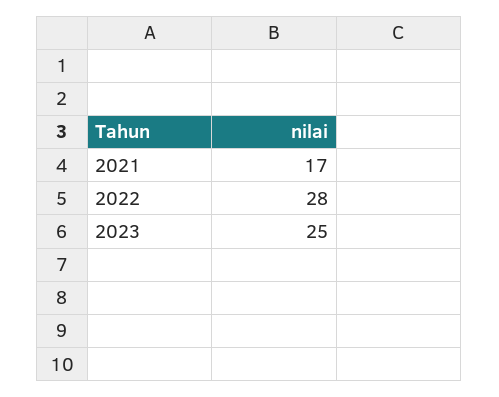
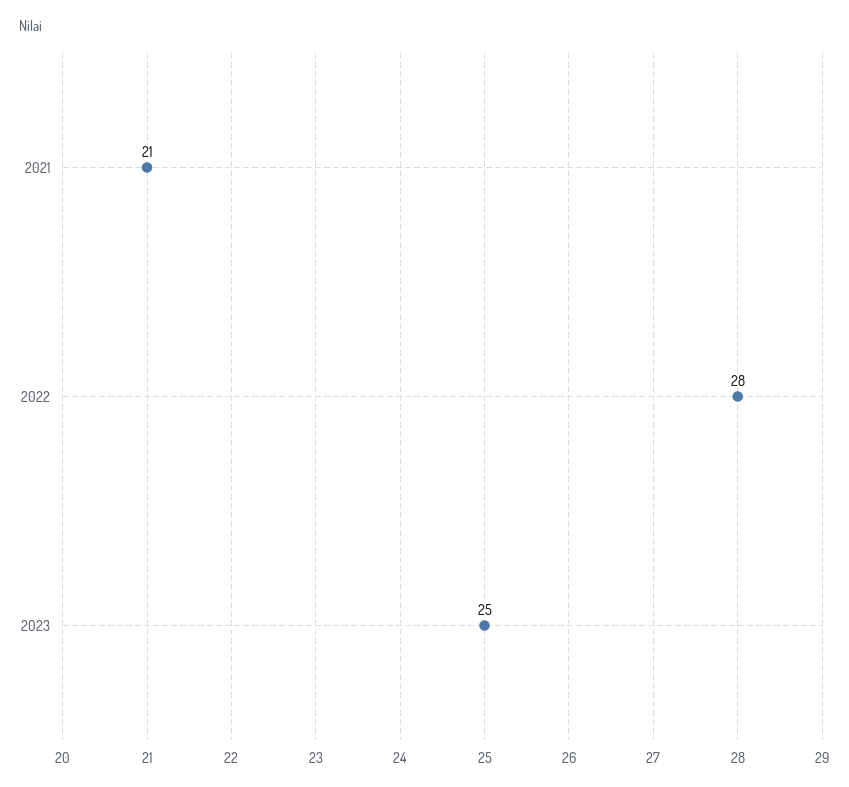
2021: 17 -> 21

